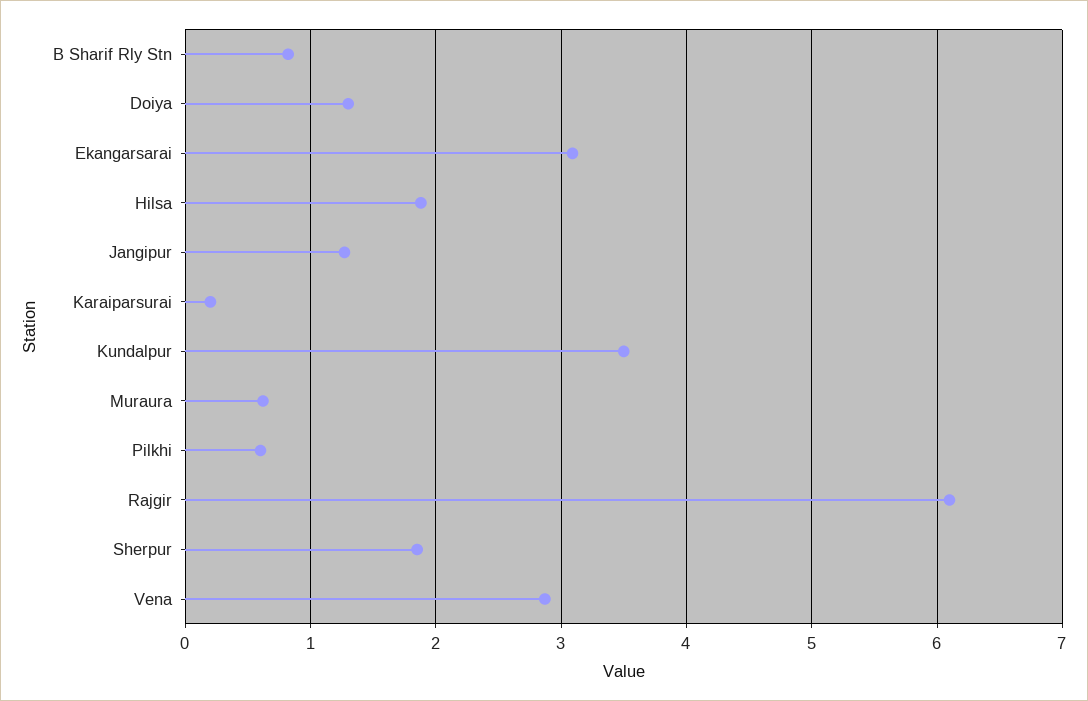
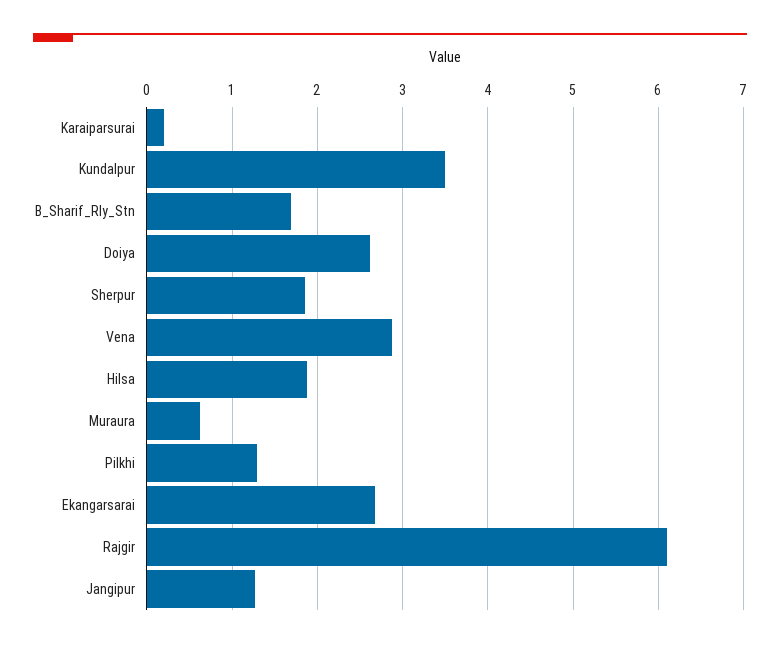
B Sharif Rly Stn: 0.8 -> 1.7
Doiya: 1.3 -> 2.6
Ekangarsarai: 3.1 -> 2.7
Pilkhi: 0.6 -> 1.3

